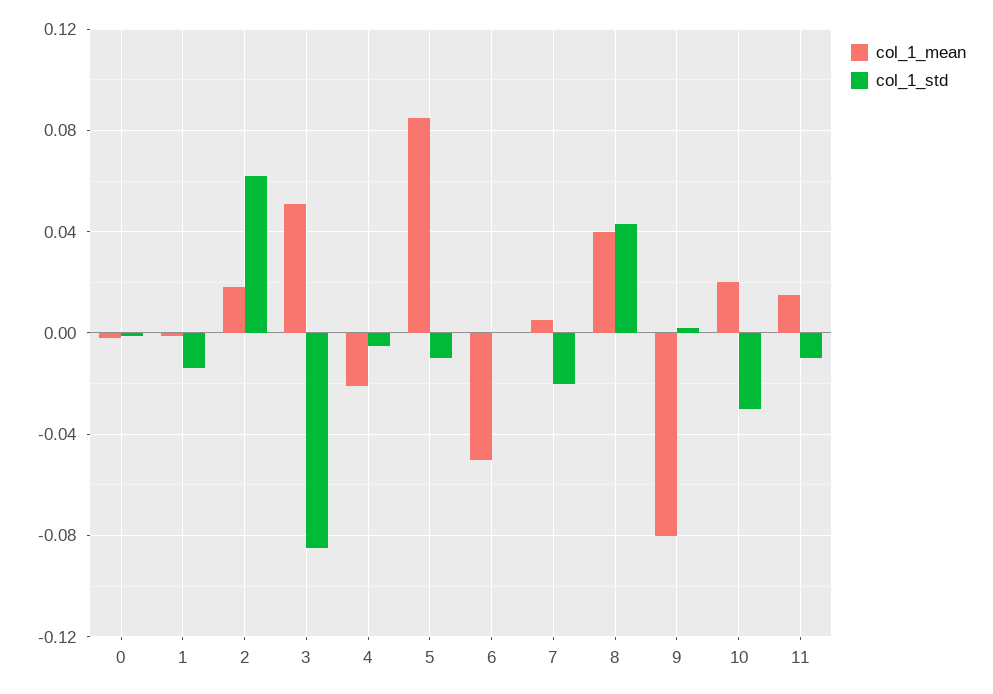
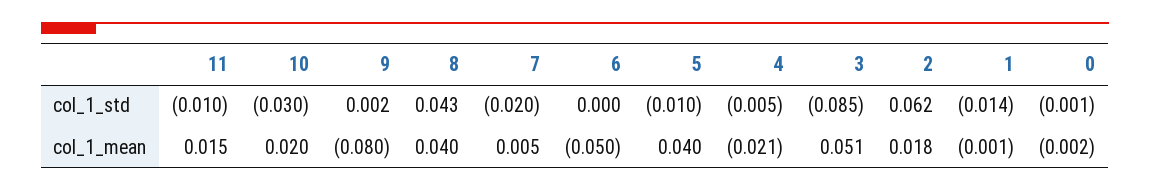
col_1_mean, 5: 0.085 -> 0.04

